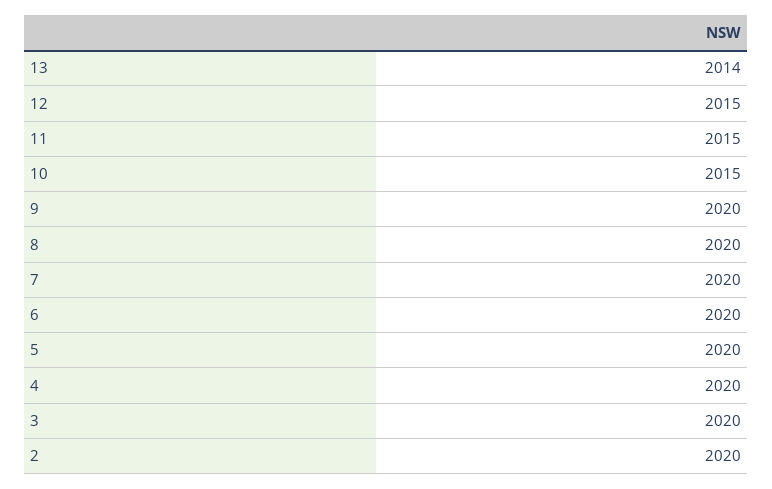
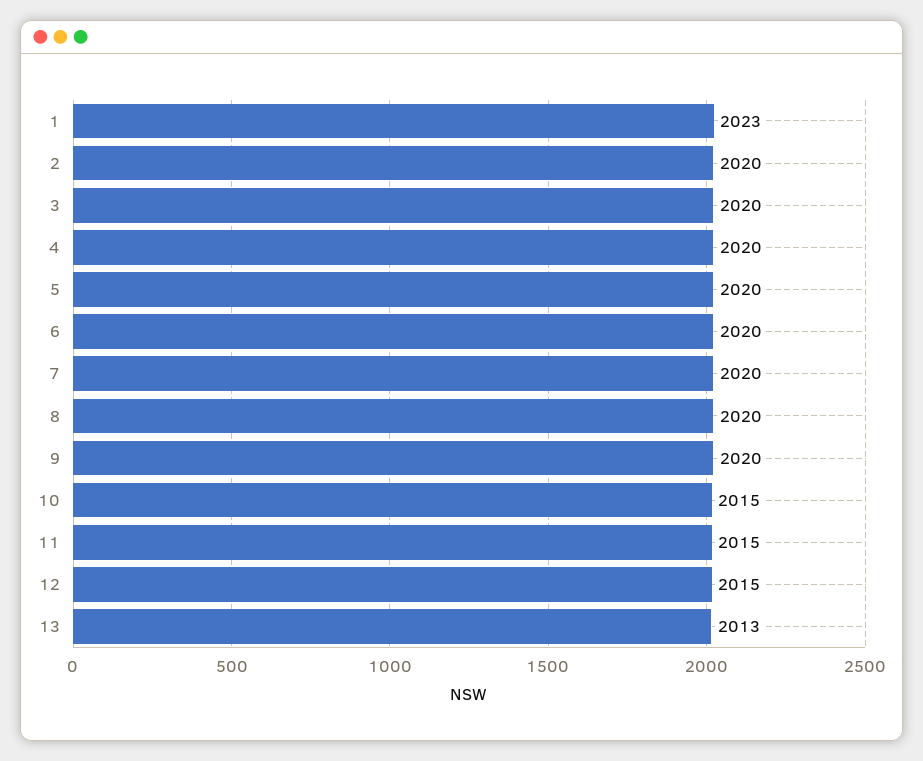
13: 2014 -> 2013
1: none -> 2023

